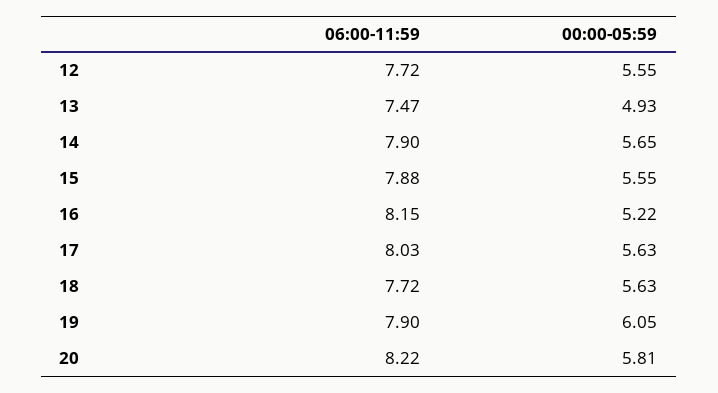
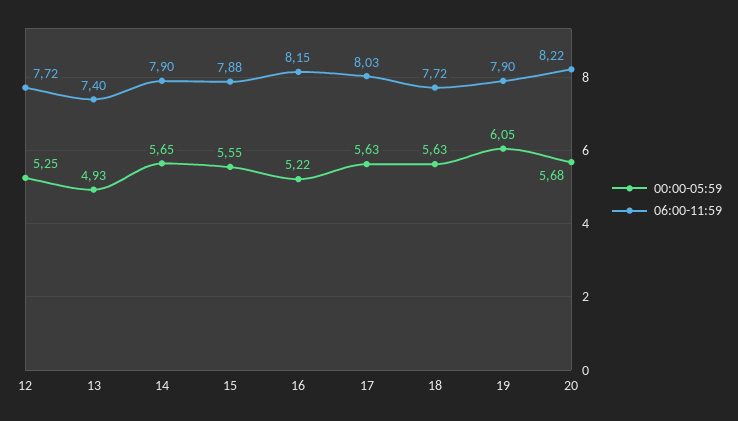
00:00-05:59, 12: 5.55 -> 5.25
06:00-11:59, 13: 7.47 -> 7.4
00:00-05:59, 20: 5.81 -> 5.68

